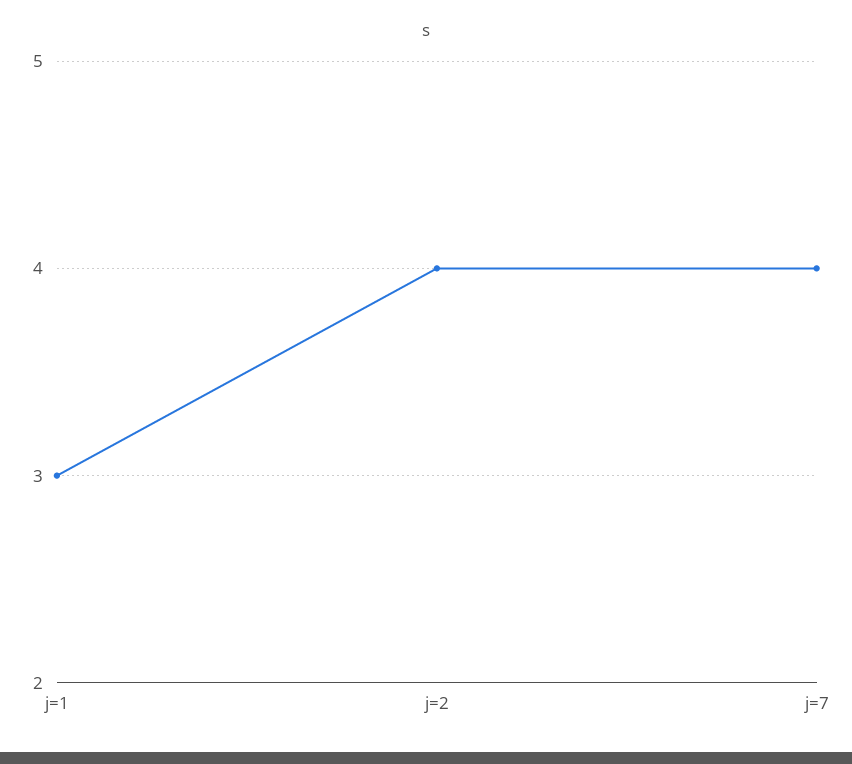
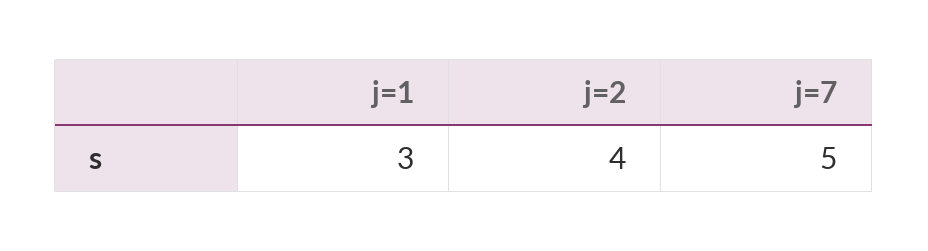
j=7: 4 -> 5

